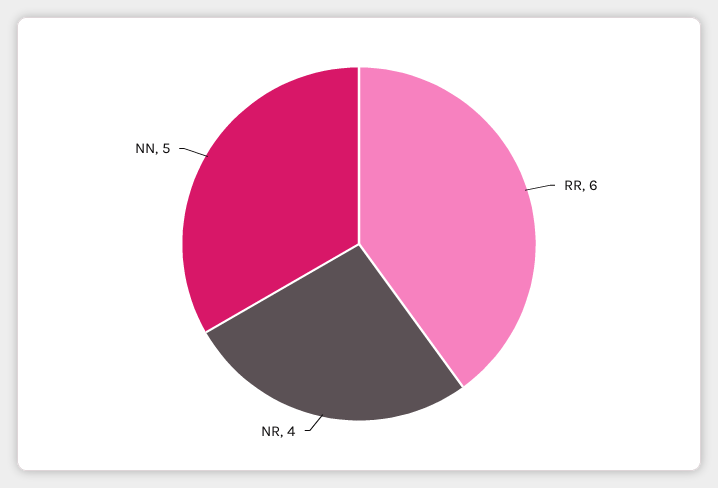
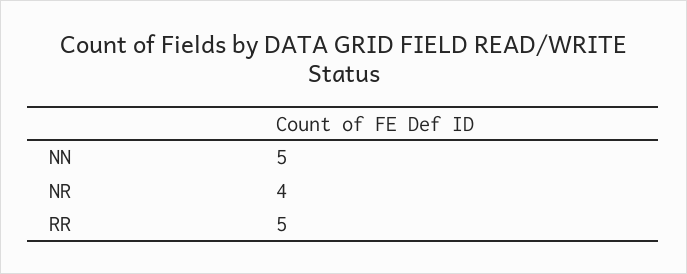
RR: 6 -> 5

